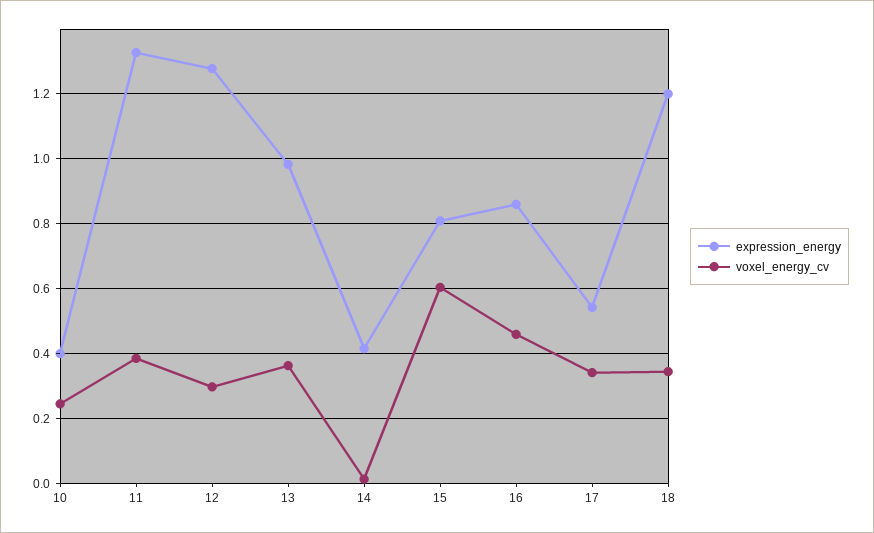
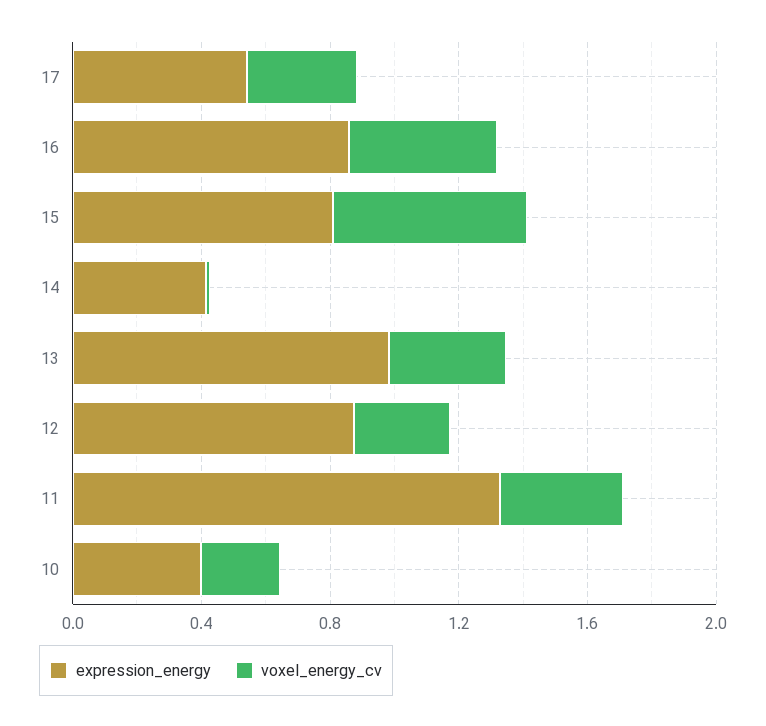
expression_energy, 12: 1.28 -> 0.9
expression_energy, 18: 1.2 -> none
voxel_energy_cv, 18: 0.34 -> none

